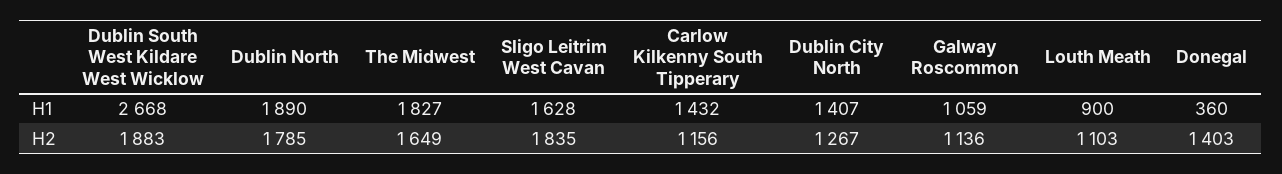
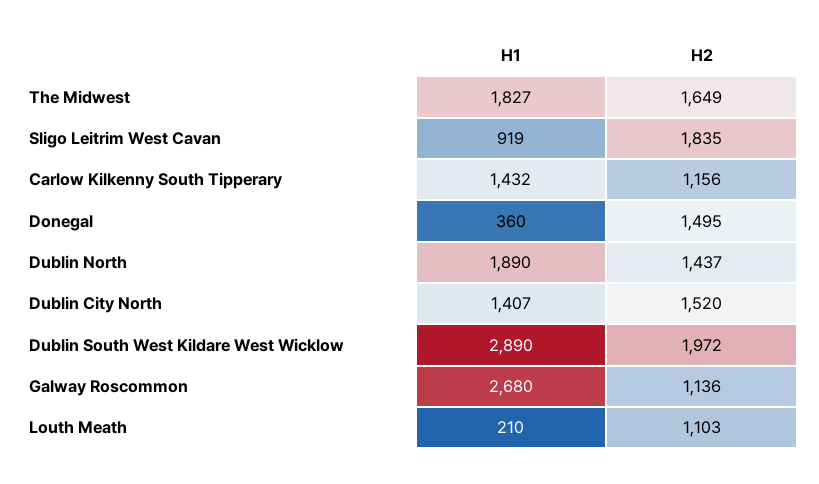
Dublin South West Kildare West Wicklow, H1: 2668 -> 2890
Sligo Leitrim West Cavan, H1: 1628 -> 919
Galway Roscommon, H1: 1059 -> 2680
Louth Meath, H1: 900 -> 210
Dublin South West Kildare West Wicklow, H2: 1883 -> 1972
Dublin North, H2: 1785 -> 1437
Dublin City North, H2: 1267 -> 1520
Donegal, H2: 1403 -> 1495

